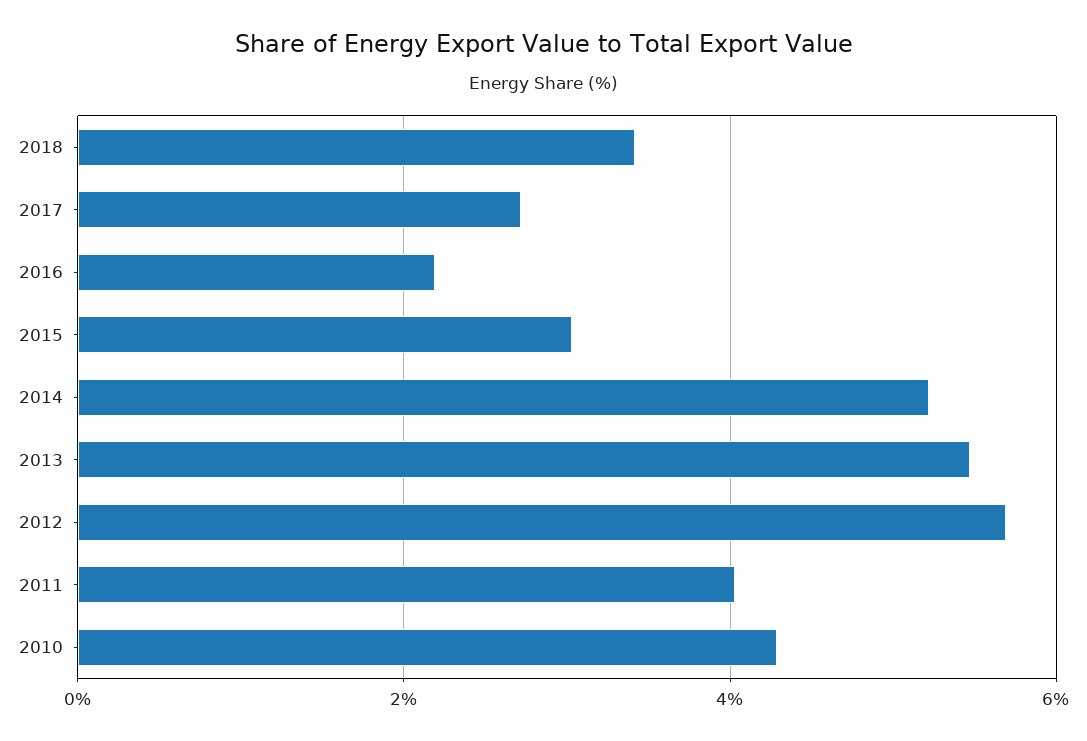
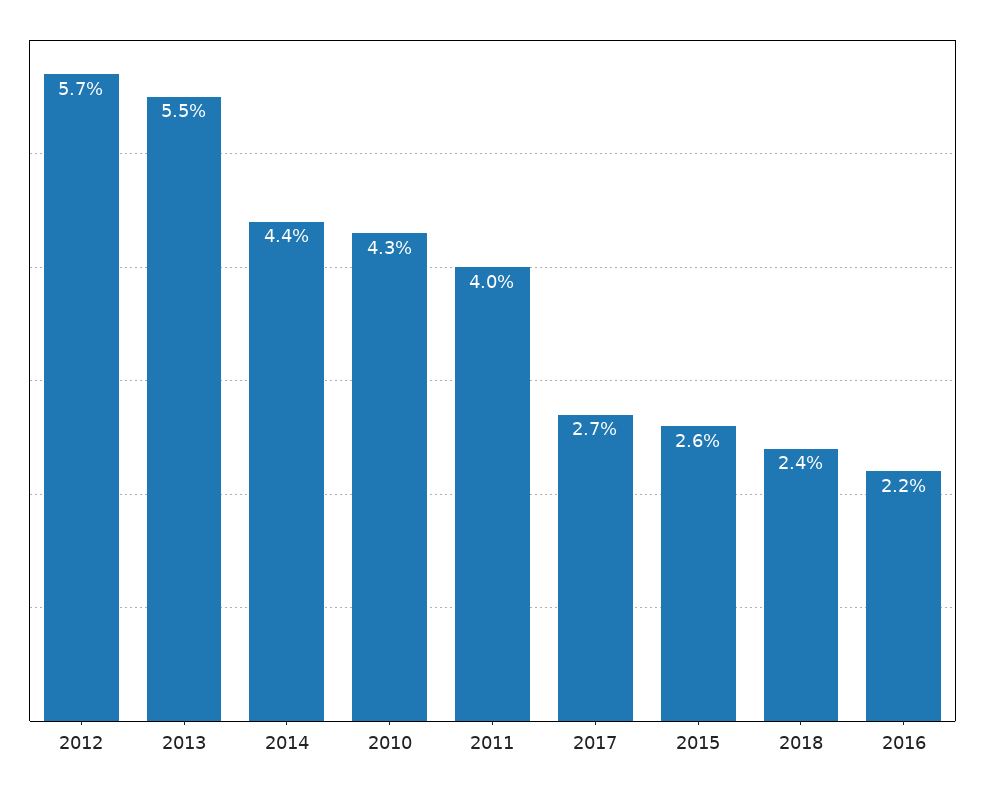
2018: 3.4 -> 2.4
2015: 3 -> 2.6
2014: 5.2 -> 4.4

